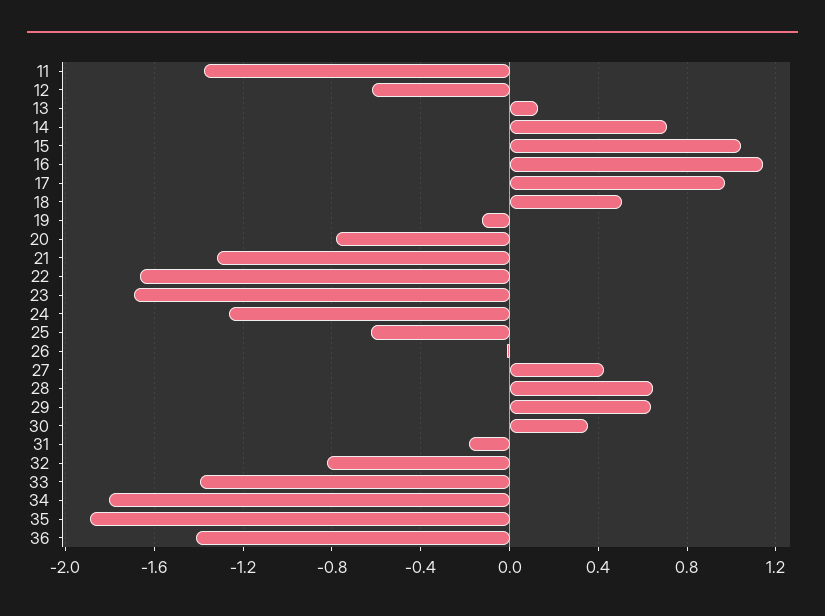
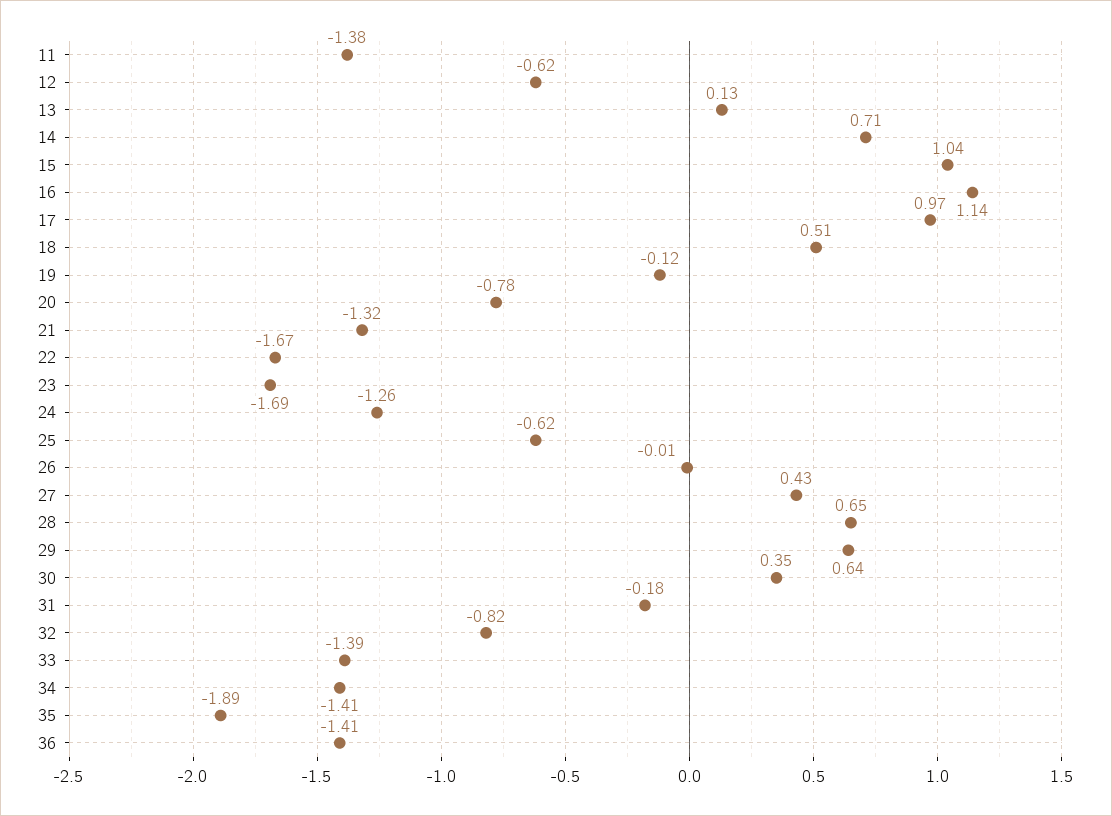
34: -1.8 -> -1.41

